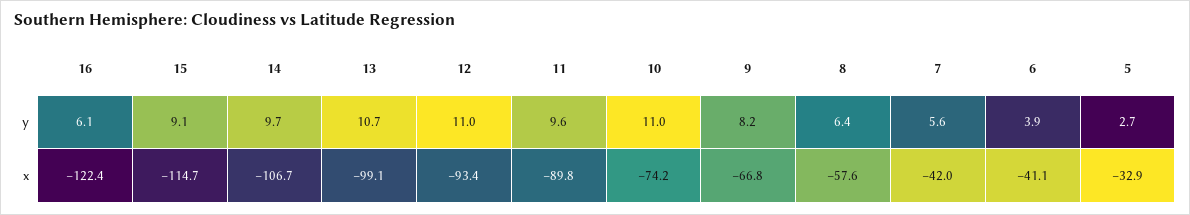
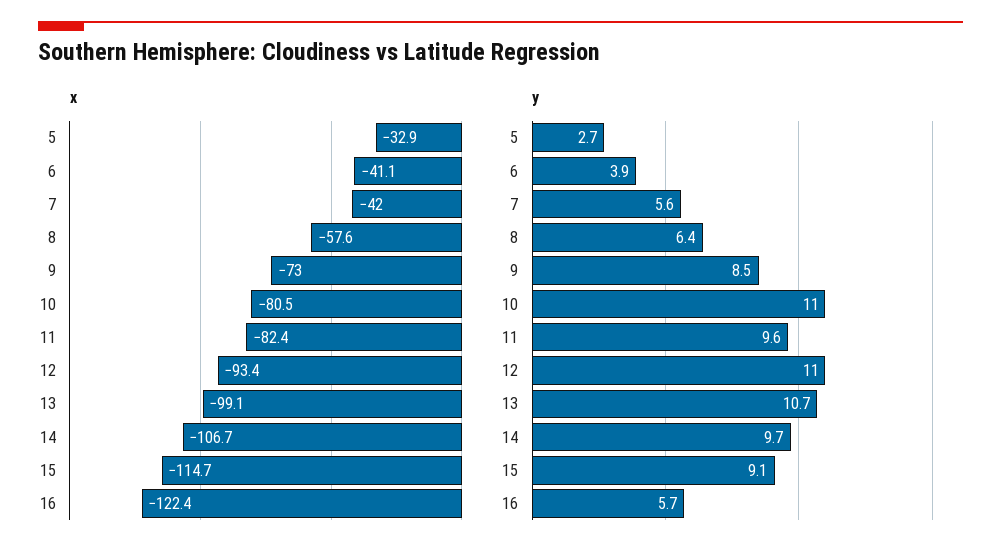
y, 16: 6.1 -> 5.7
y, 9: 8.2 -> 8.5
x, 11: -89.8 -> -82.4
x, 10: -74.2 -> -80.5
x, 9: -66.8 -> -73

